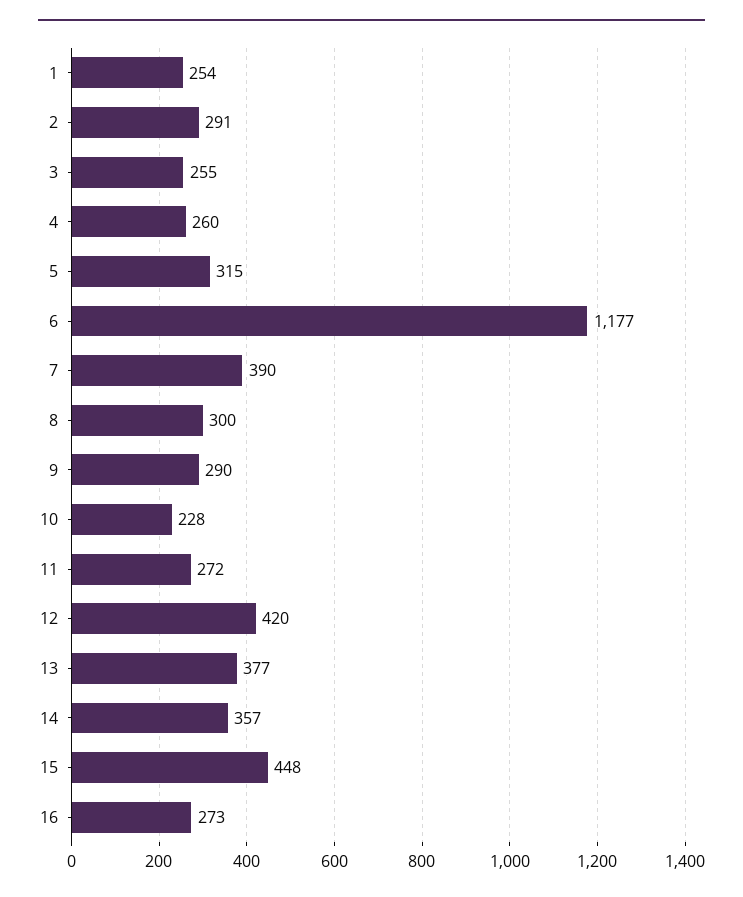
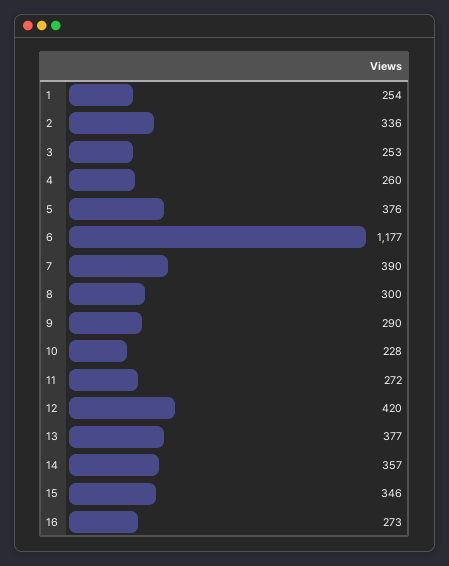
2: 291 -> 336
3: 255 -> 253
5: 315 -> 376
15: 448 -> 346

